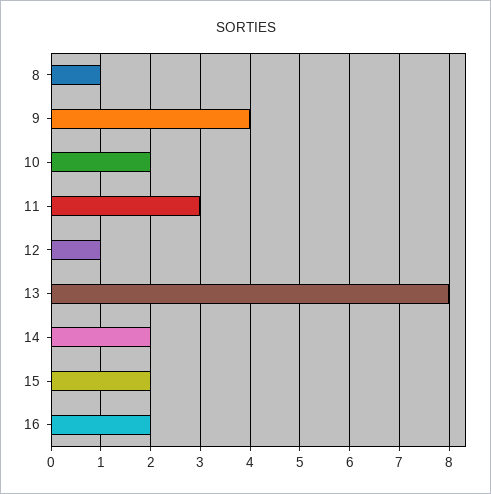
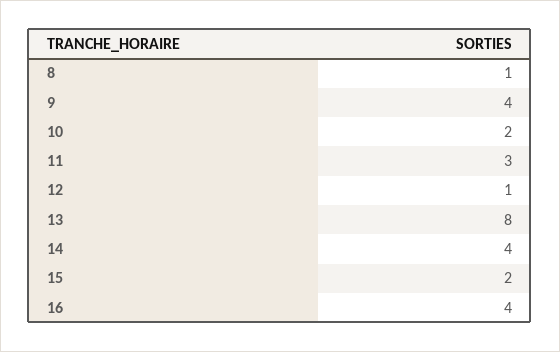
14: 2 -> 4
16: 2 -> 4

